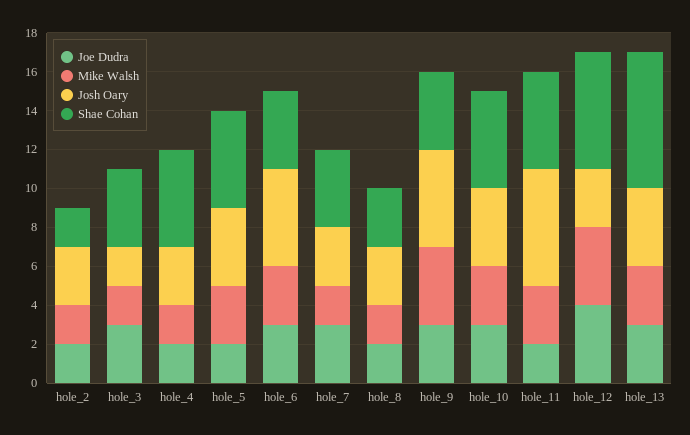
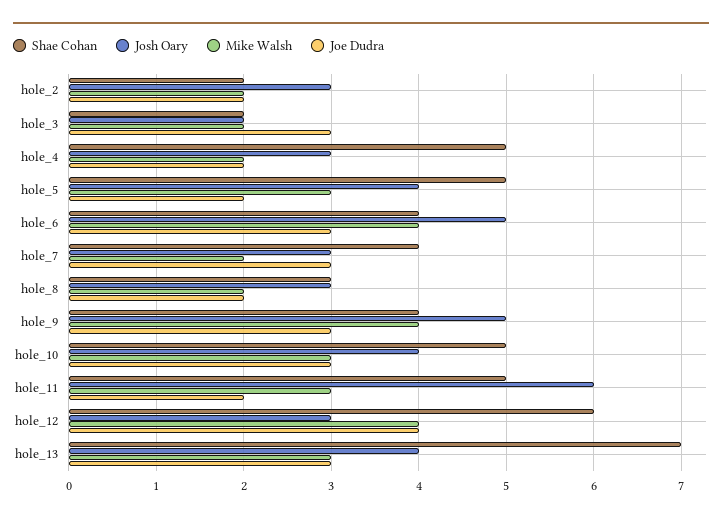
Shae Cohan, hole_3: 4 -> 2
Mike Walsh, hole_6: 3 -> 4

